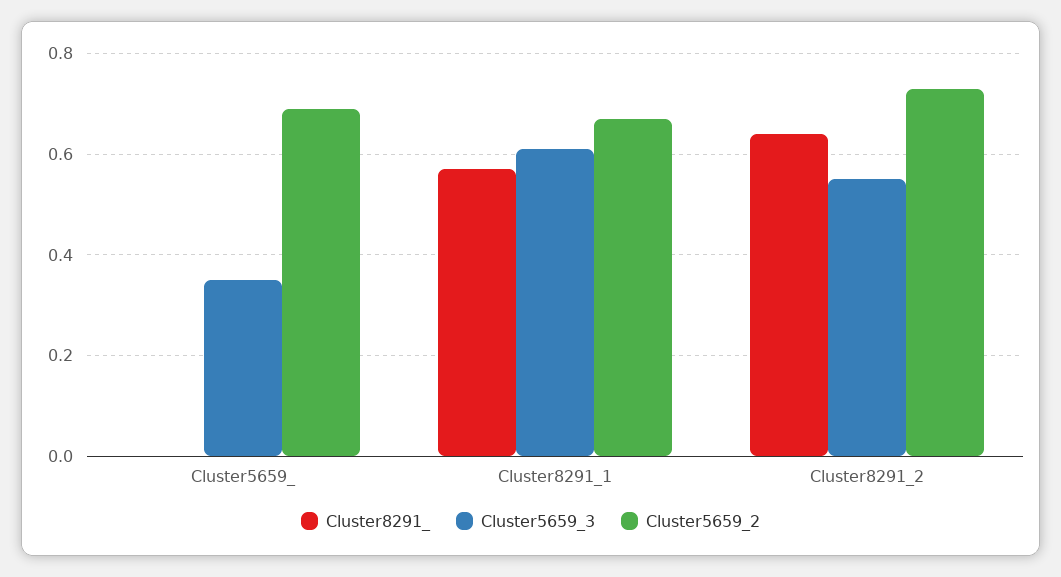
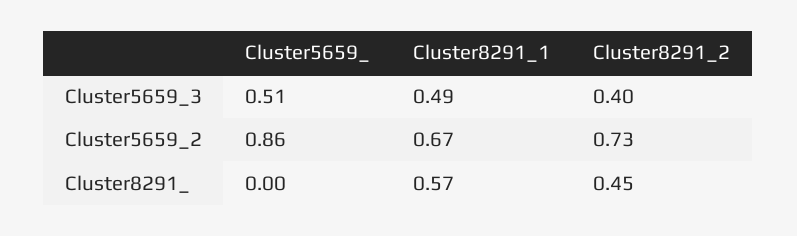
Cluster5659_3, Cluster5659_: 0.35 -> 0.51
Cluster5659_2, Cluster5659_: 0.7 -> 0.86
Cluster5659_3, Cluster8291_1: 0.6 -> 0.49
Cluster8291_, Cluster8291_2: 0.65 -> 0.45
Cluster5659_3, Cluster8291_2: 0.55 -> 0.4

